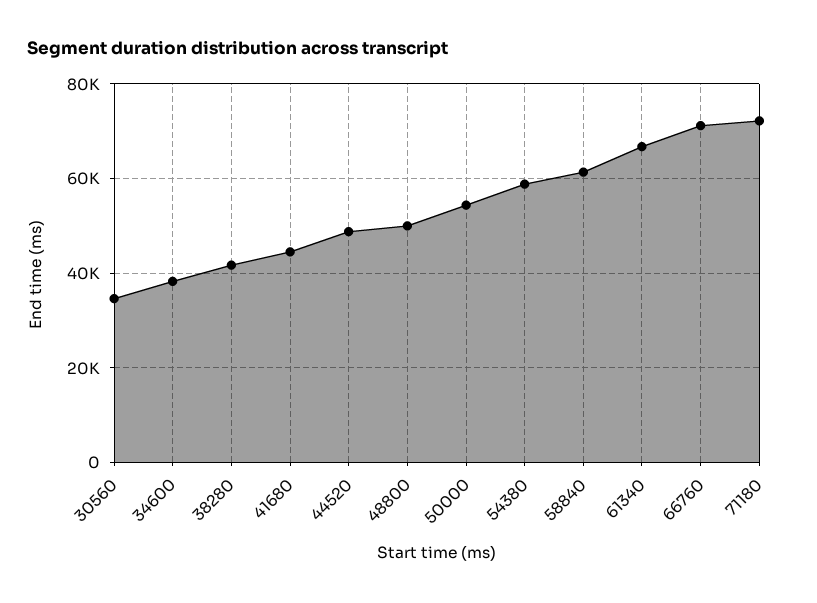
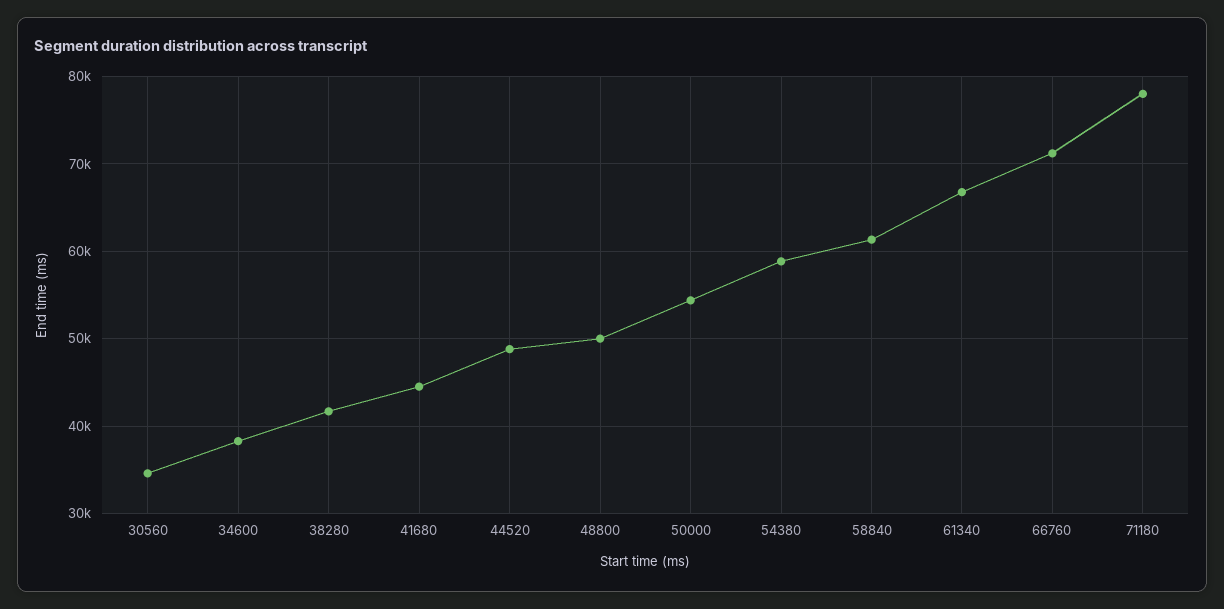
71180: 72000 -> 78000

